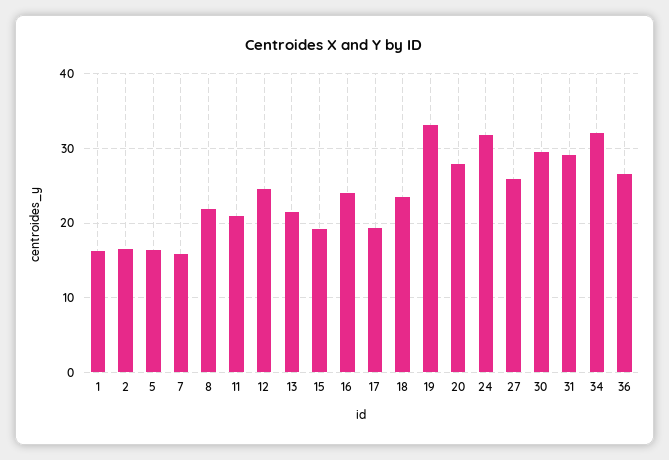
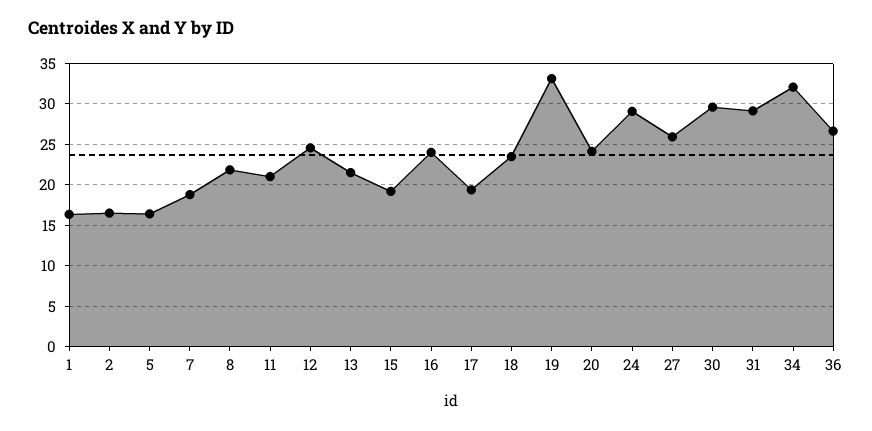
7: 16 -> 19
20: 28 -> 24
24: 32 -> 29

